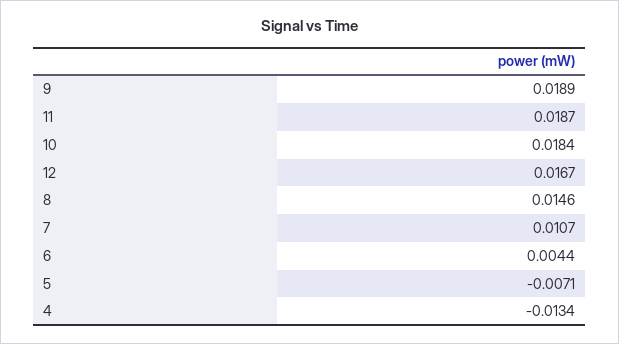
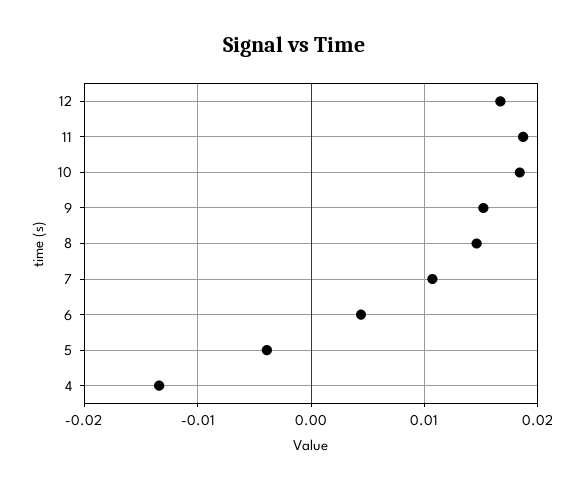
9: 0.0189 -> 0.015
5: -0.0071 -> -0.004

